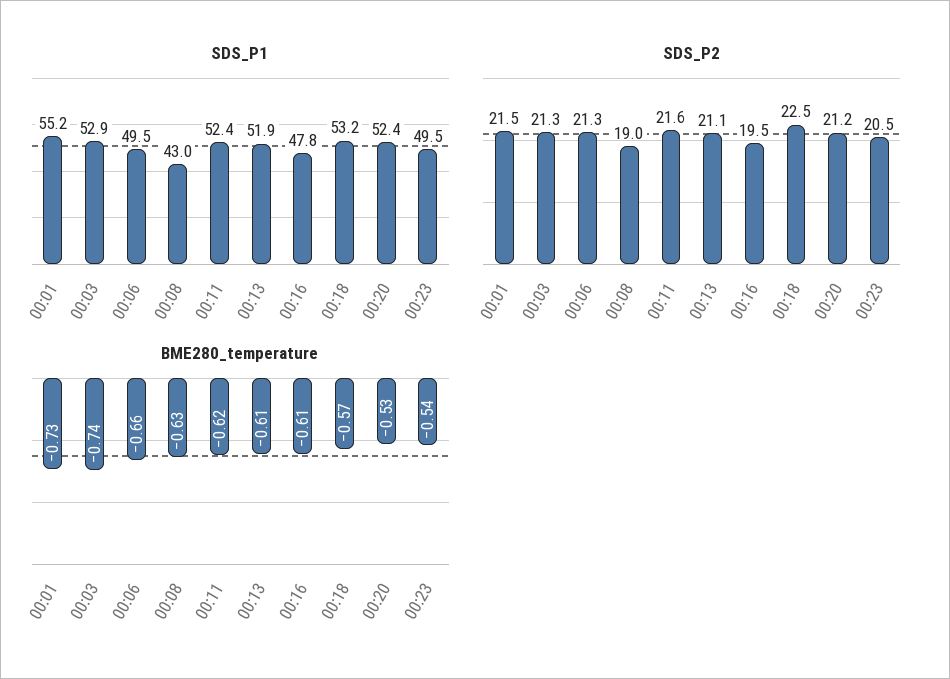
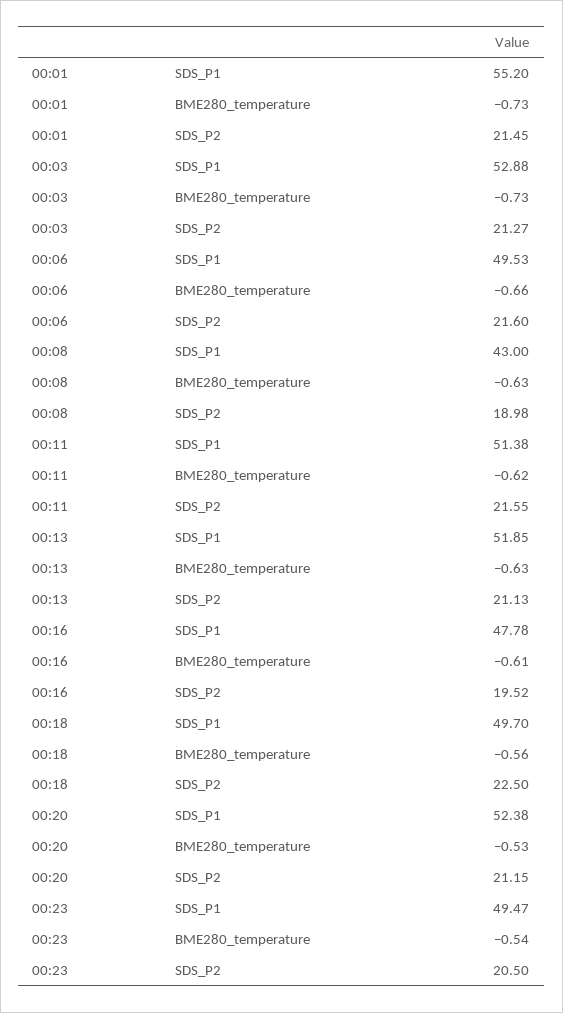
SDS_P1, 00:11: 52.4 -> 51.38
SDS_P1, 00:18: 53.2 -> 49.7
SDS_P2, 00:06: 21.3 -> 21.6
BME280_temperature, 00:03: -0.74 -> -0.73
BME280_temperature, 00:13: -0.61 -> -0.63
BME280_temperature, 00:18: -0.57 -> -0.56

